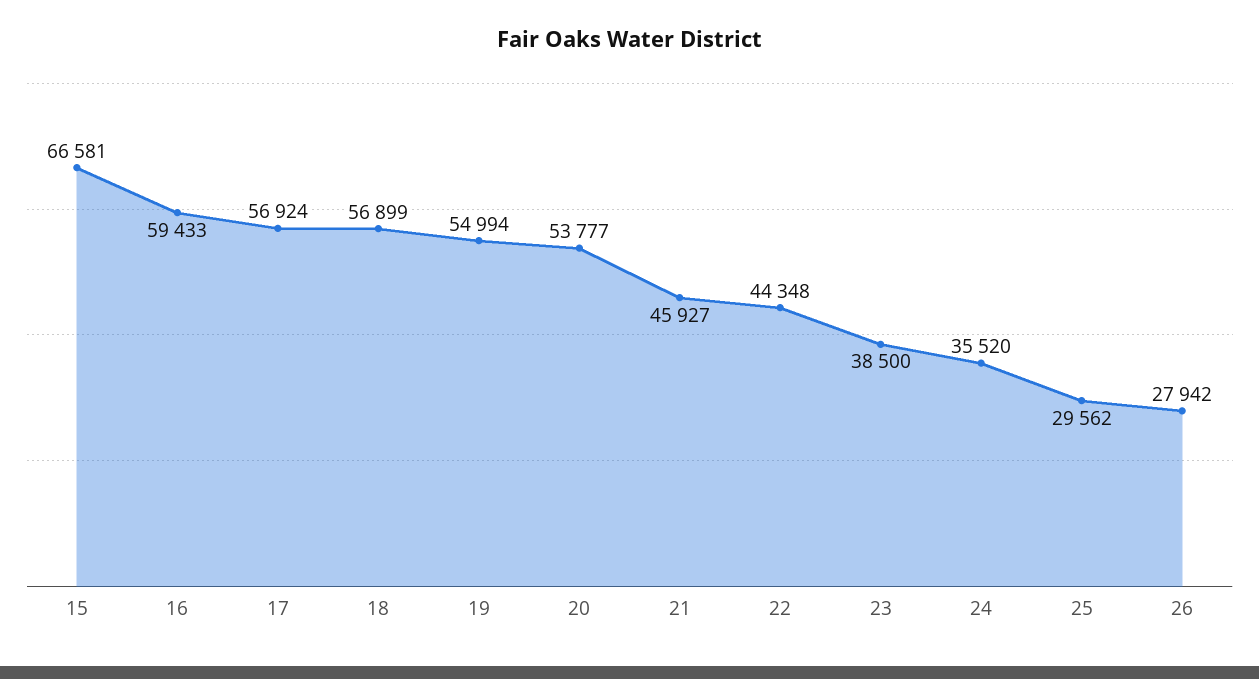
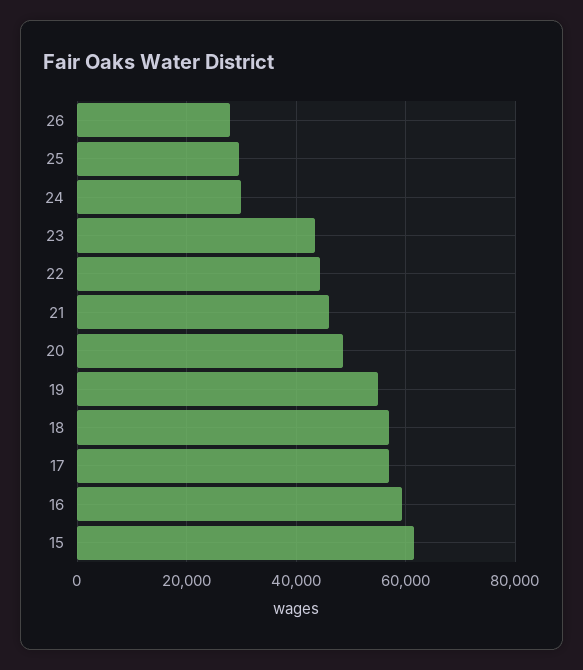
15: 66581 -> 62000
20: 53777 -> 48000
23: 38500 -> 44000
24: 35520 -> 30000

